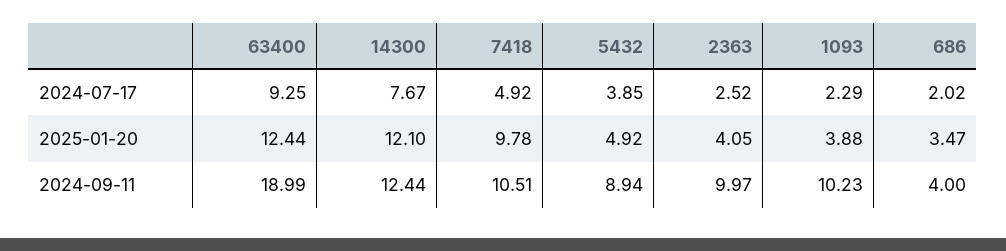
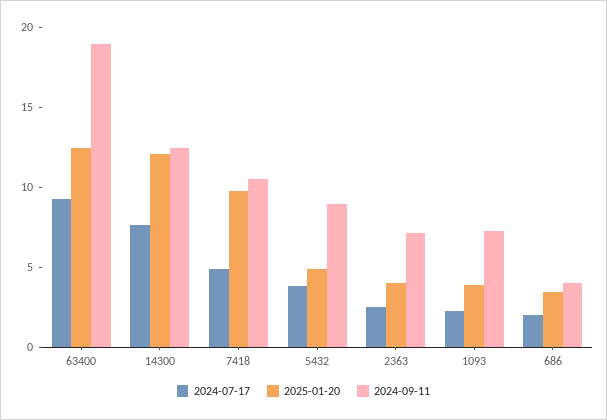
2024-09-11, 2363: 9.97 -> 7
2024-09-11, 1093: 10.23 -> 7

